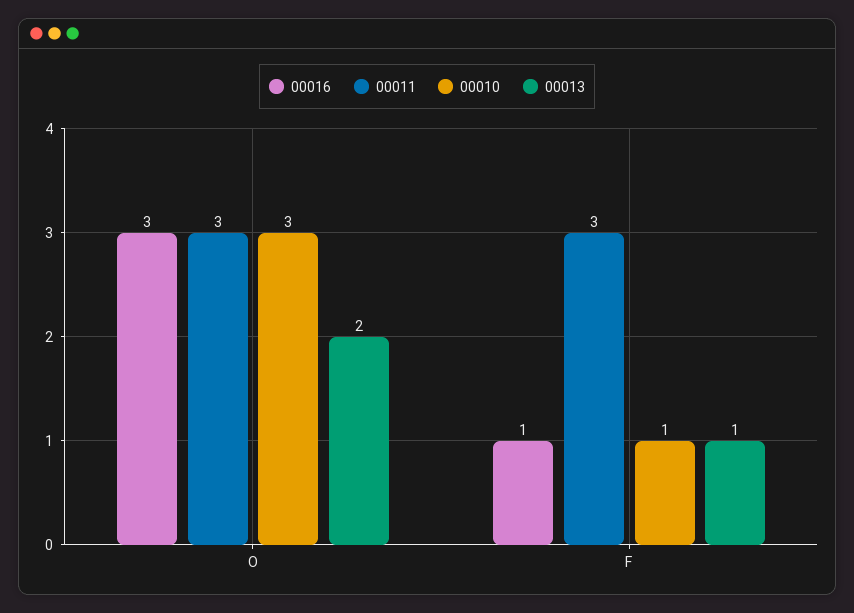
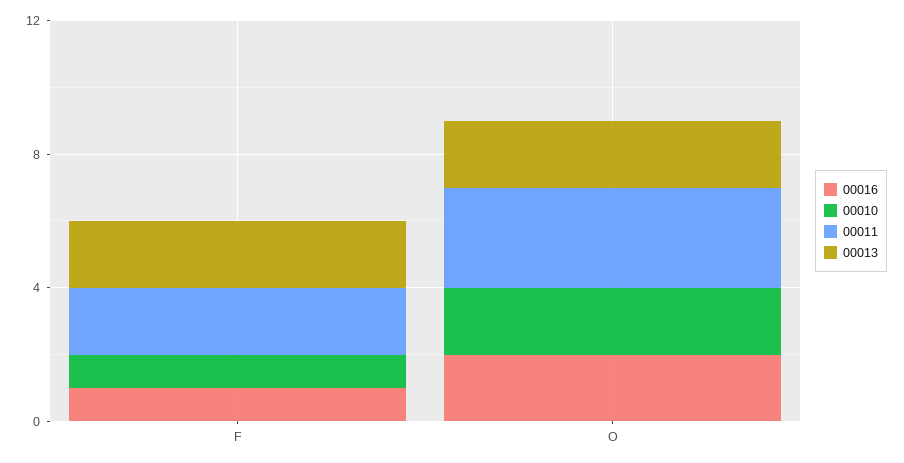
00016, O: 3 -> 2
00010, O: 3 -> 2
00011, F: 3 -> 2
00013, F: 1 -> 2

